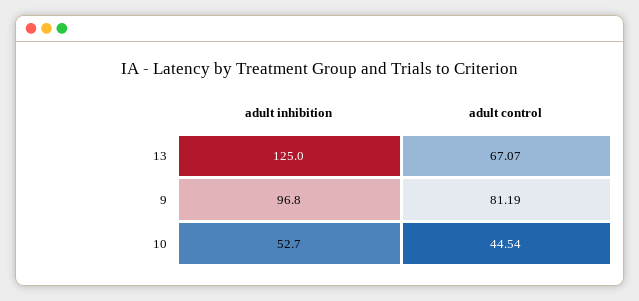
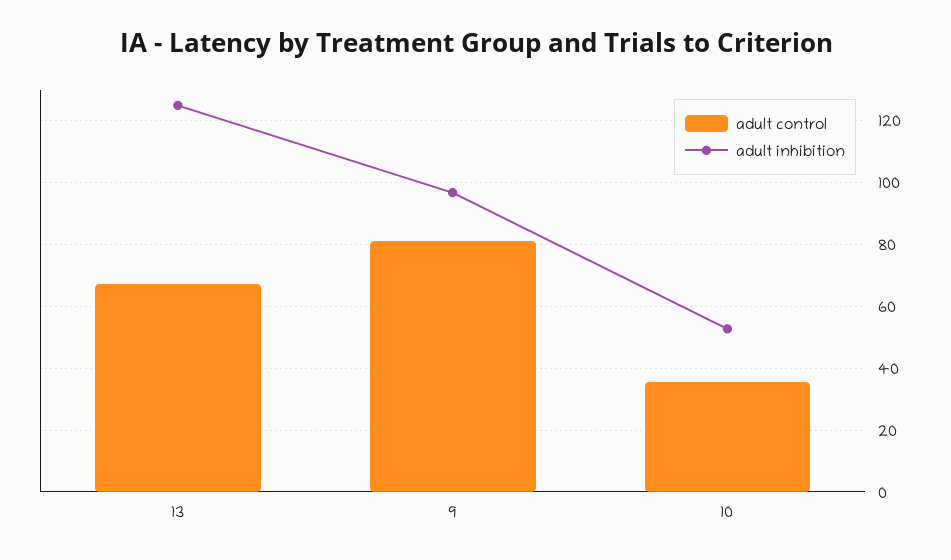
adult control, 10: 44.54 -> 36

